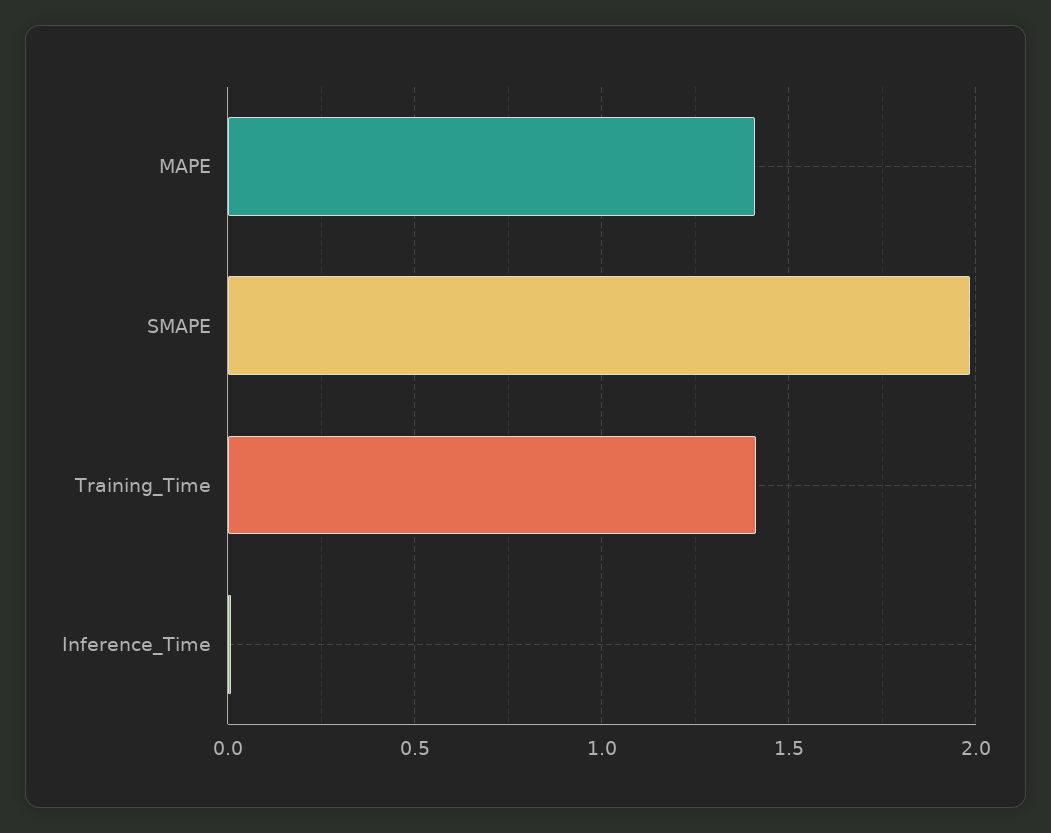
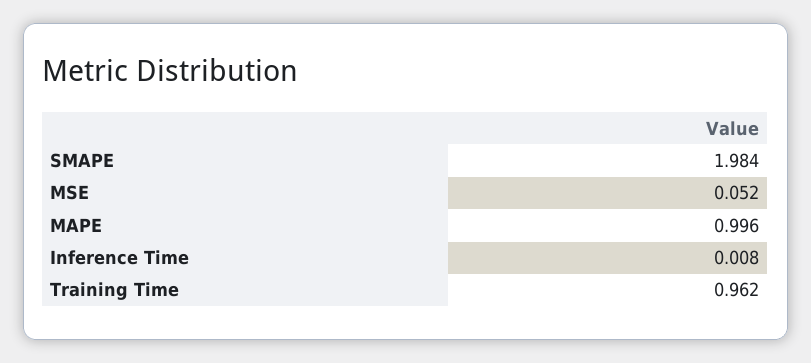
MAPE: 1.4 -> 0.996
Training_Time: 1.4 -> 0.962
MSE: none -> 0.052

